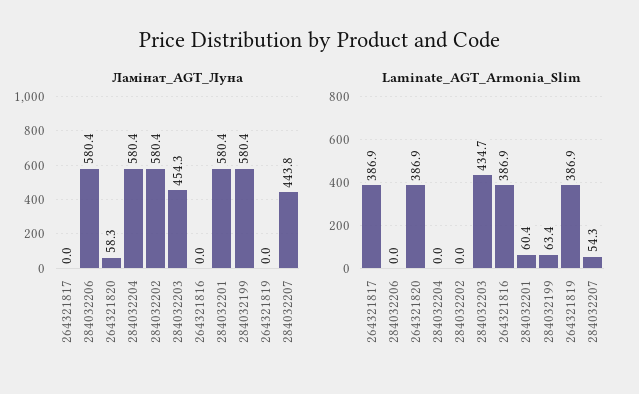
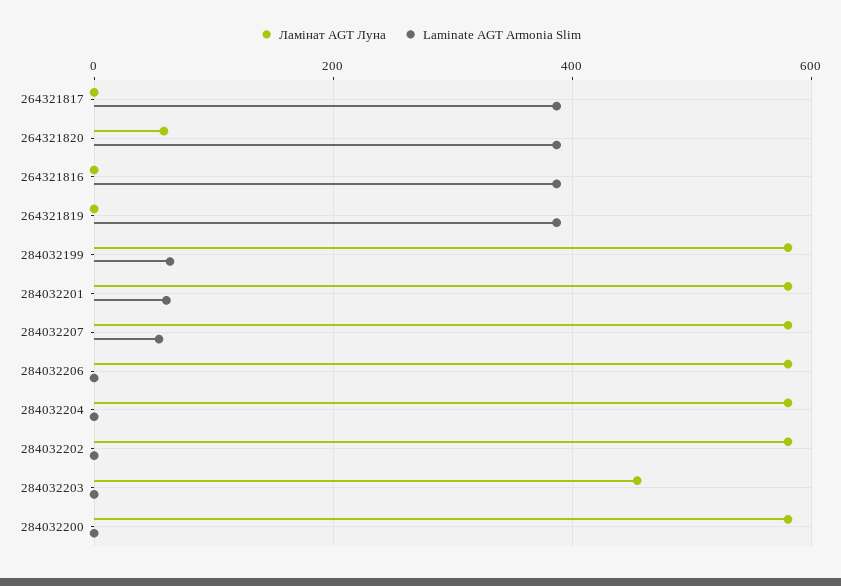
Ламінат_AGT_Луна, 284032207: 443.8 -> 580
Laminate_AGT_Armonia_Slim, 284032203: 434.7 -> 0
Ламінат_AGT_Луна, 284032200: none -> 580
Laminate_AGT_Armonia_Slim, 284032200: none -> 0

